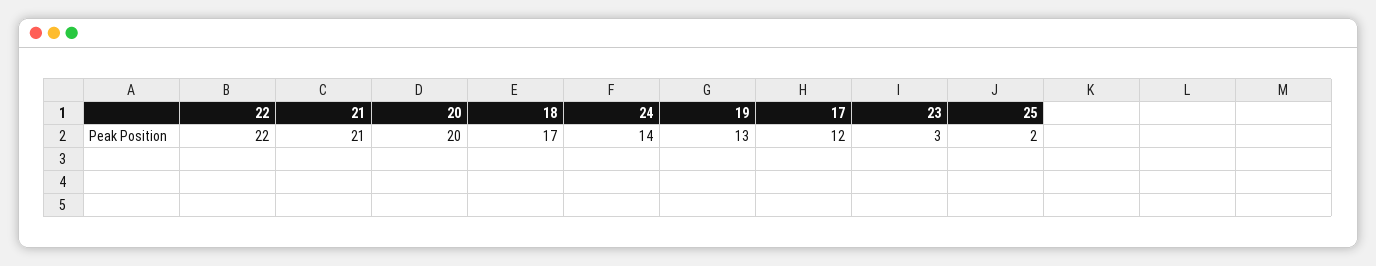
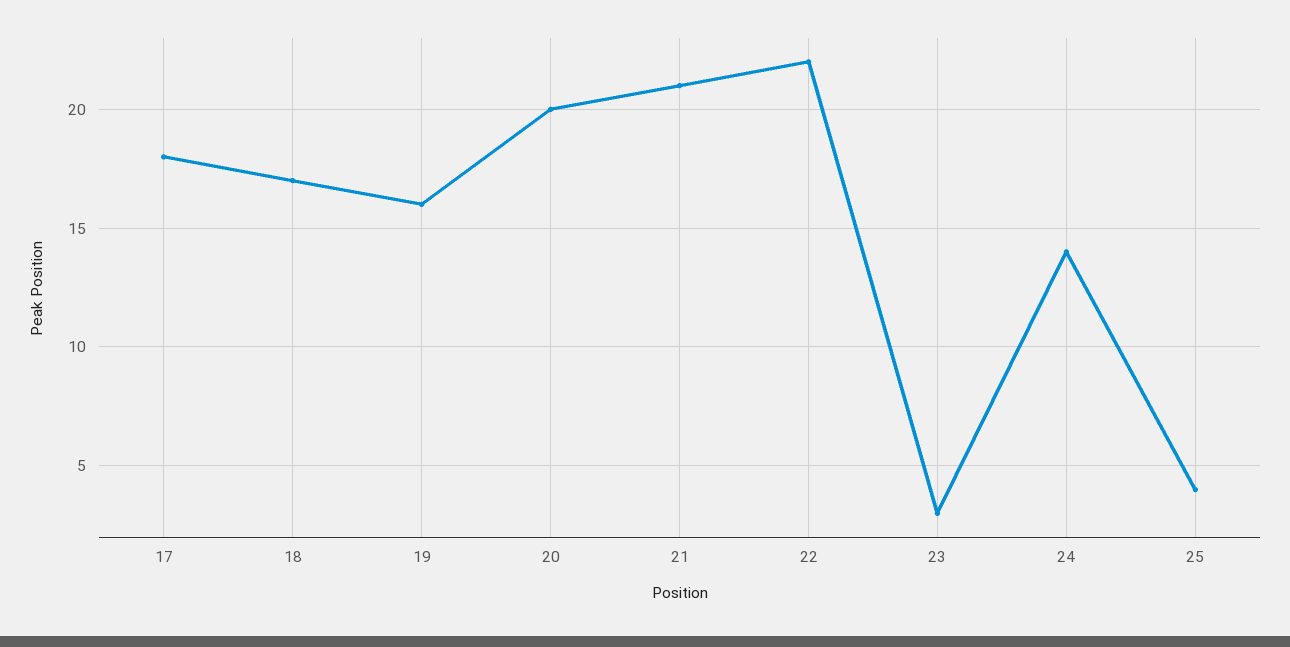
19: 13 -> 16
17: 12 -> 18
25: 2 -> 4

